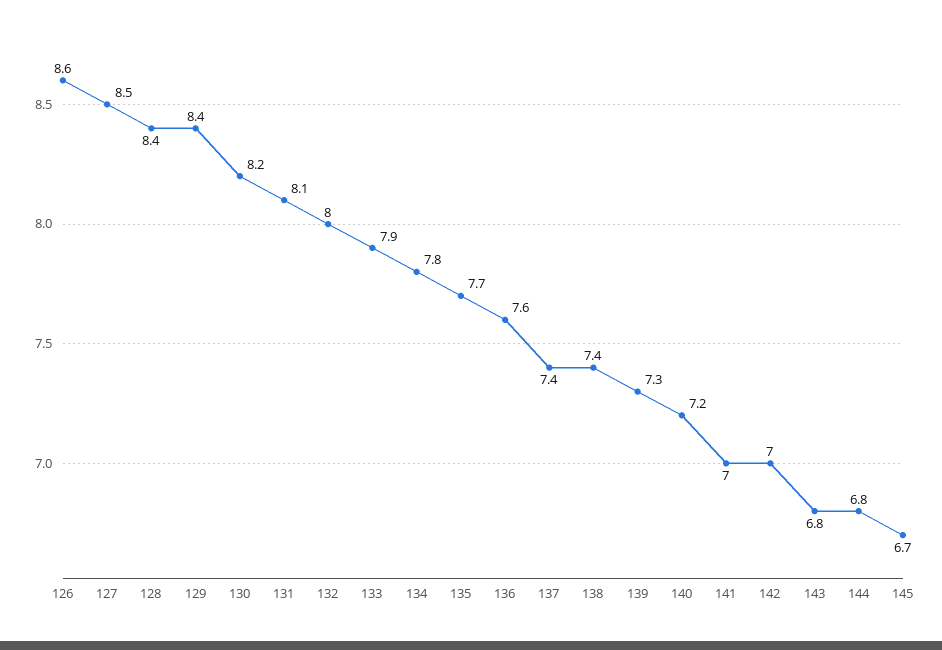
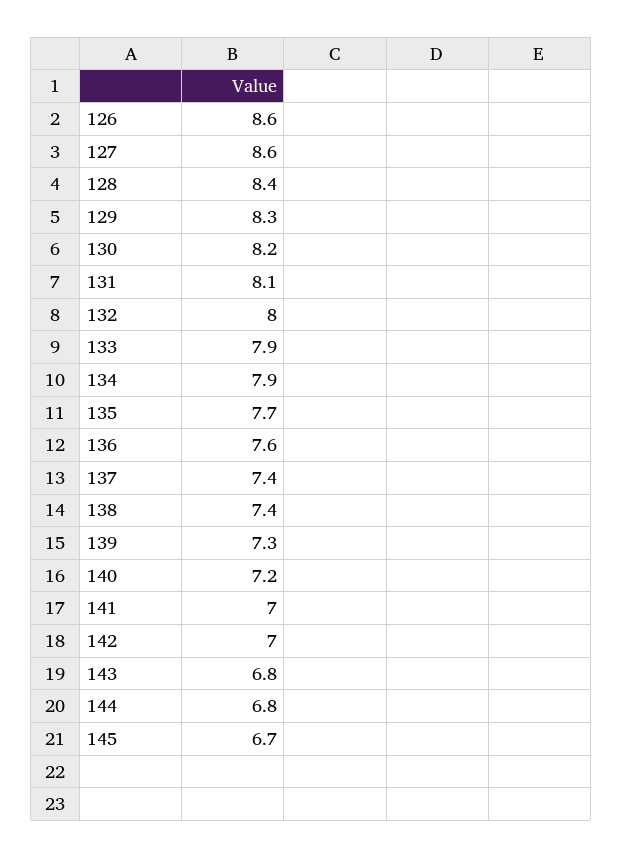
127: 8.5 -> 8.6
129: 8.4 -> 8.3
134: 7.8 -> 7.9

